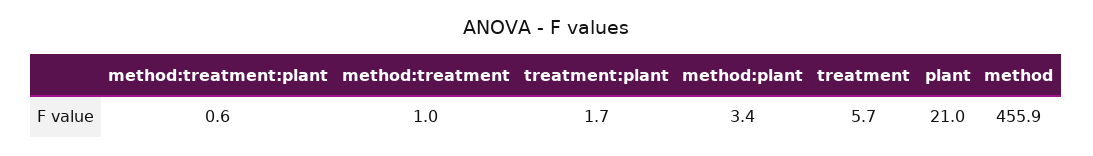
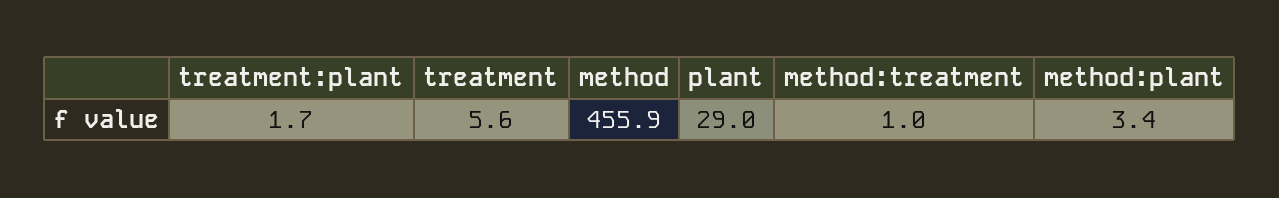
method:treatment:plant: 0.6 -> none
treatment: 5.7 -> 5.6
plant: 21 -> 29

